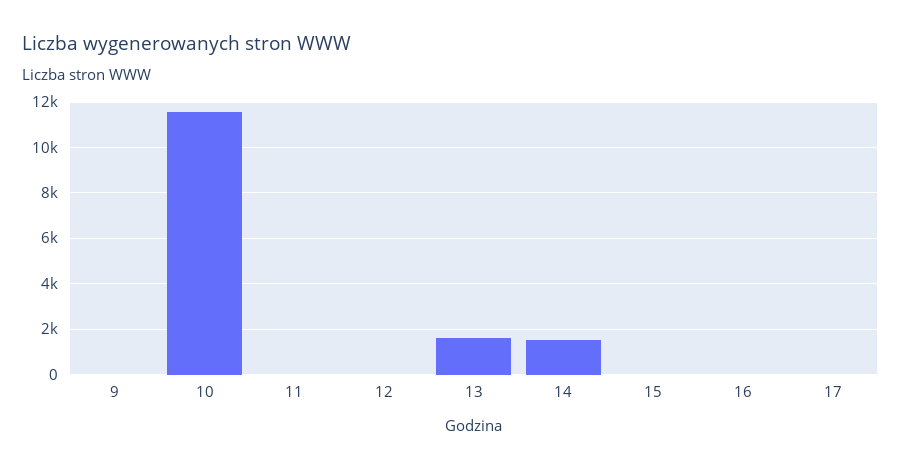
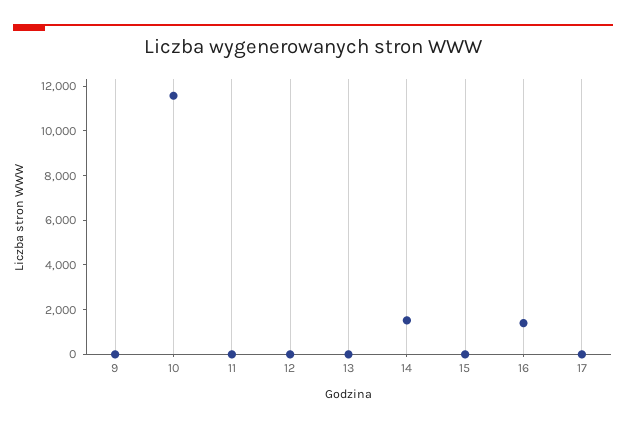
13: 1500 -> 0
16: 0 -> 1500

